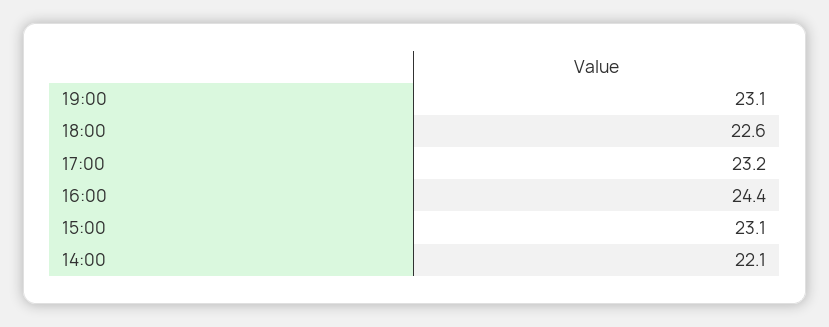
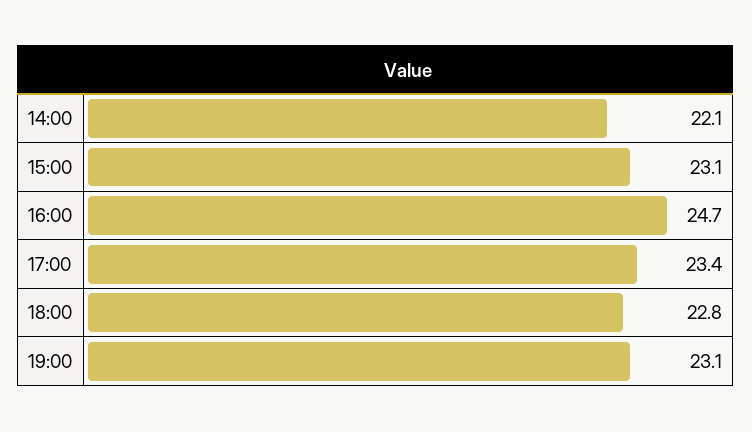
18:00: 22.6 -> 22.8
17:00: 23.2 -> 23.4
16:00: 24.4 -> 24.7

